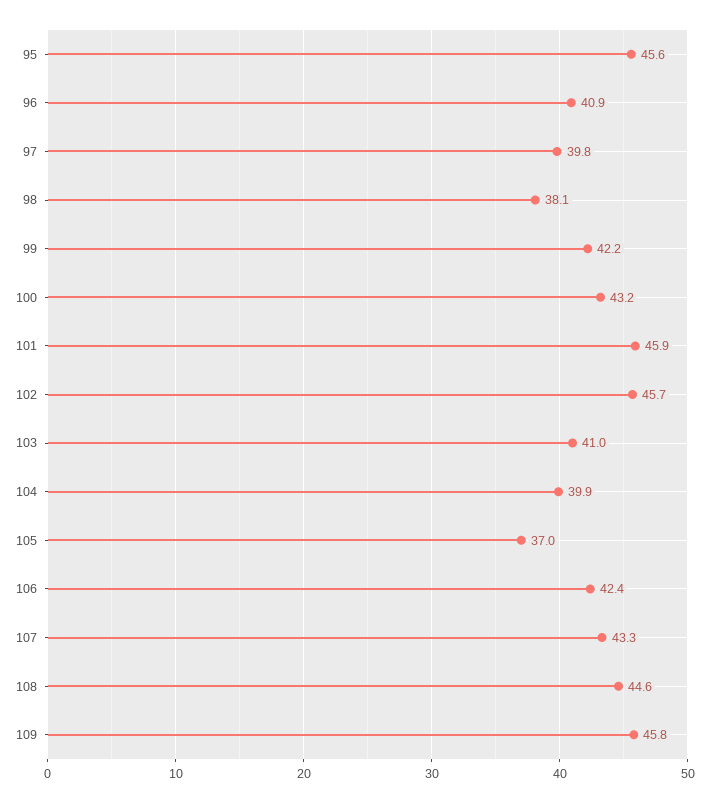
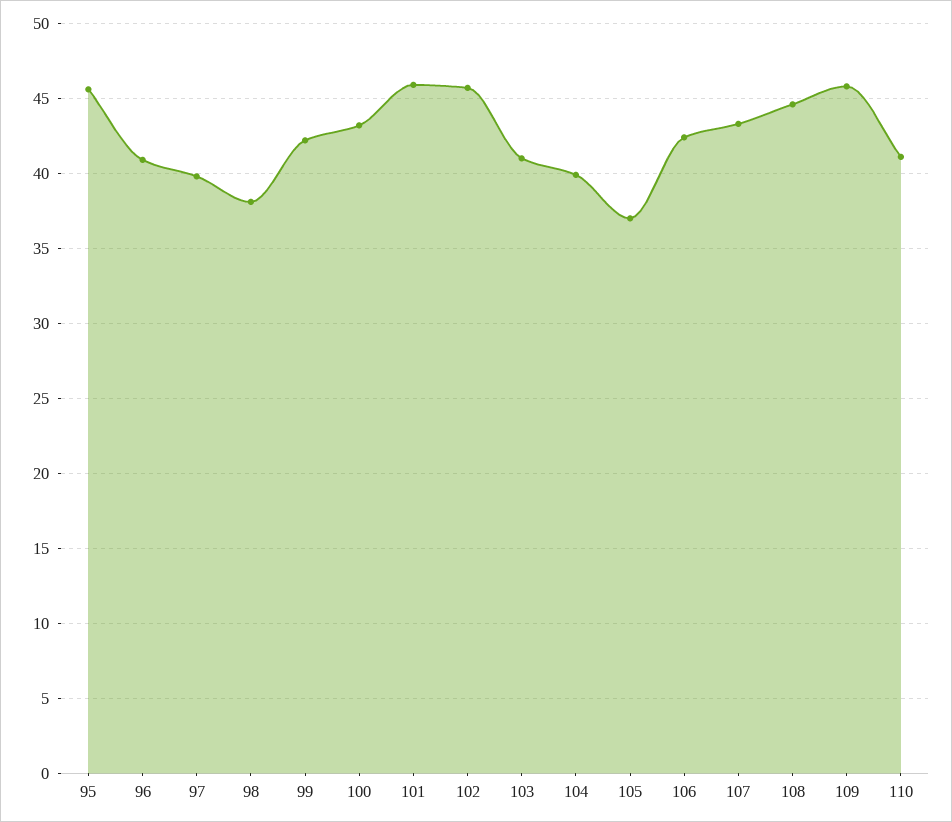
110: none -> 41

